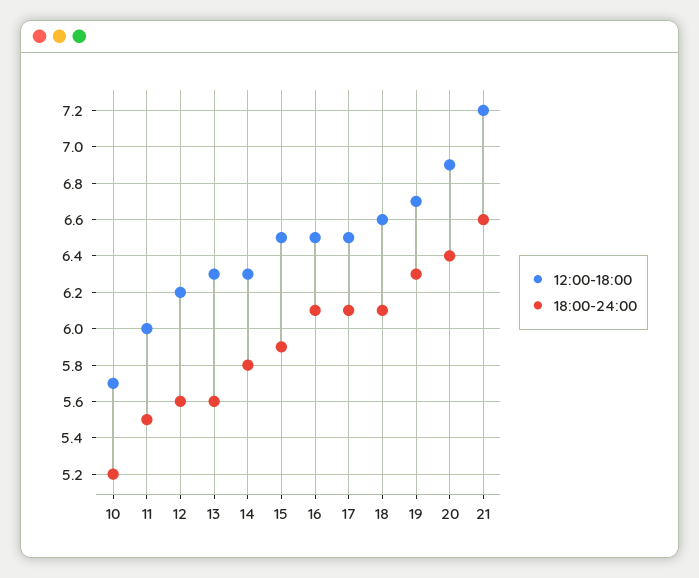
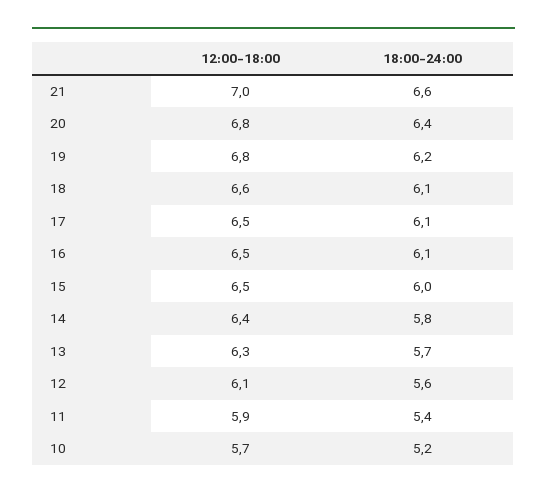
12:00-18:00, 11: 6 -> 5.9
18:00-24:00, 11: 5.5 -> 5.4
12:00-18:00, 12: 6.2 -> 6.1
18:00-24:00, 13: 5.6 -> 5.7
12:00-18:00, 14: 6.3 -> 6.4
18:00-24:00, 15: 5.9 -> 6
12:00-18:00, 19: 6.7 -> 6.8
18:00-24:00, 19: 6.3 -> 6.2
12:00-18:00, 20: 6.9 -> 6.8
12:00-18:00, 21: 7.2 -> 7

